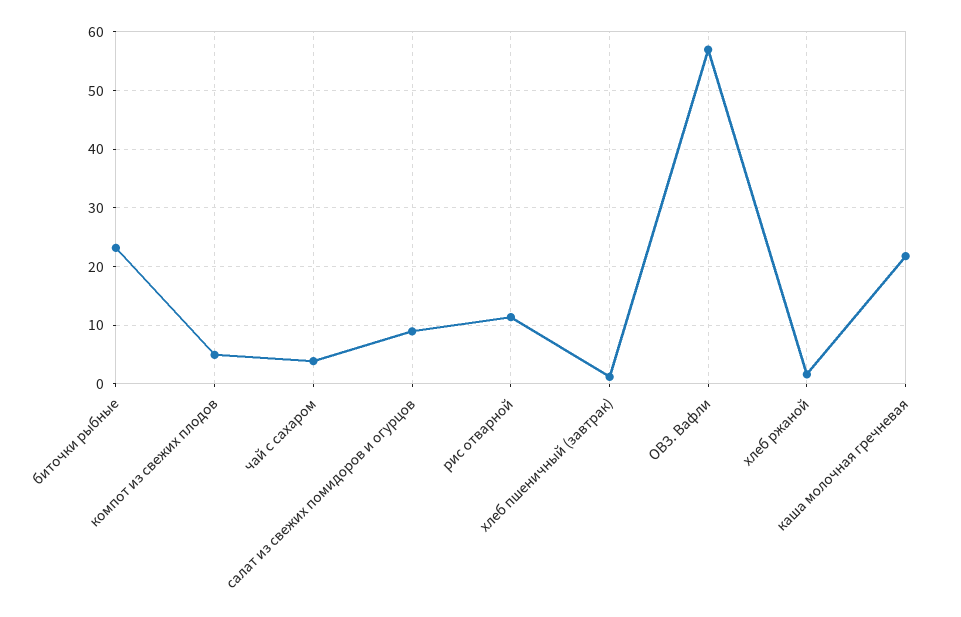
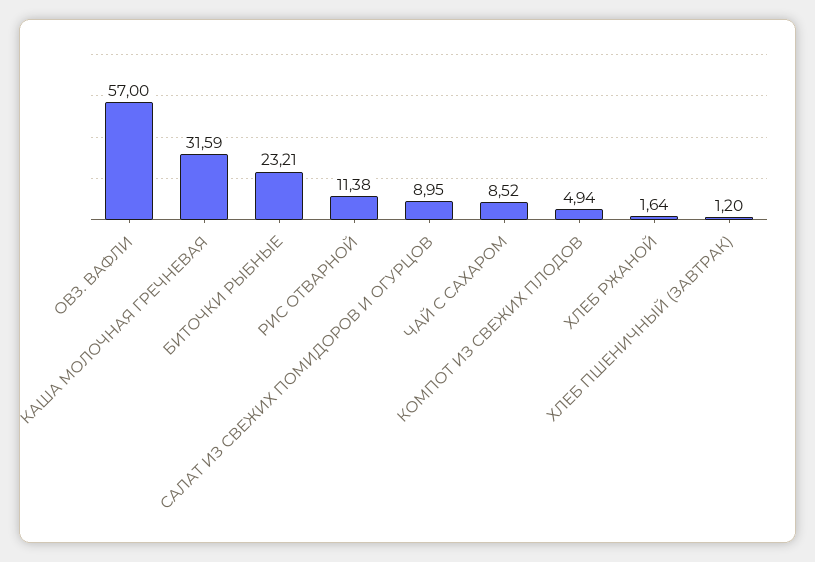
чай с сахаром: 4 -> 8.52
каша молочная гречневая: 22 -> 31.59

